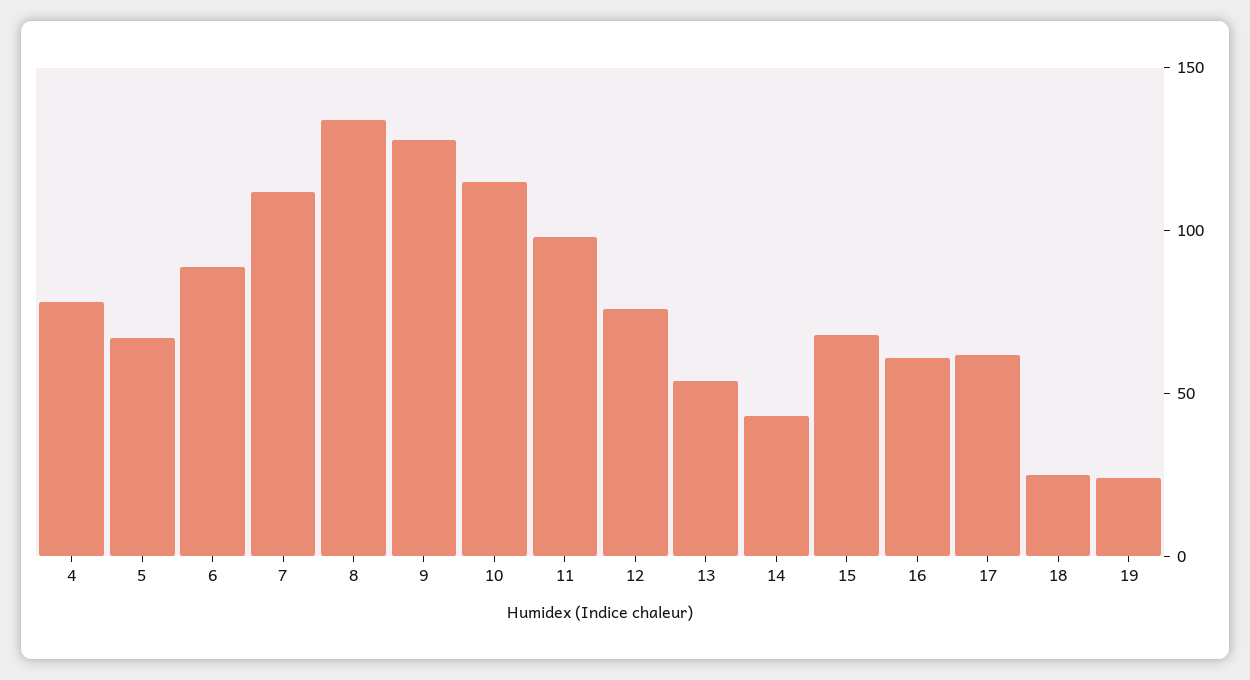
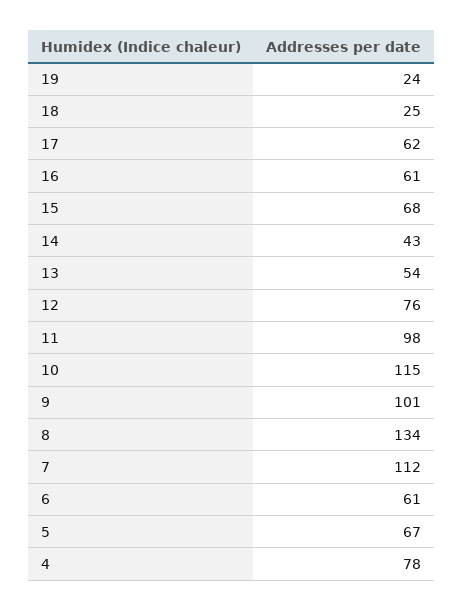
6: 90 -> 61
9: 130 -> 101

